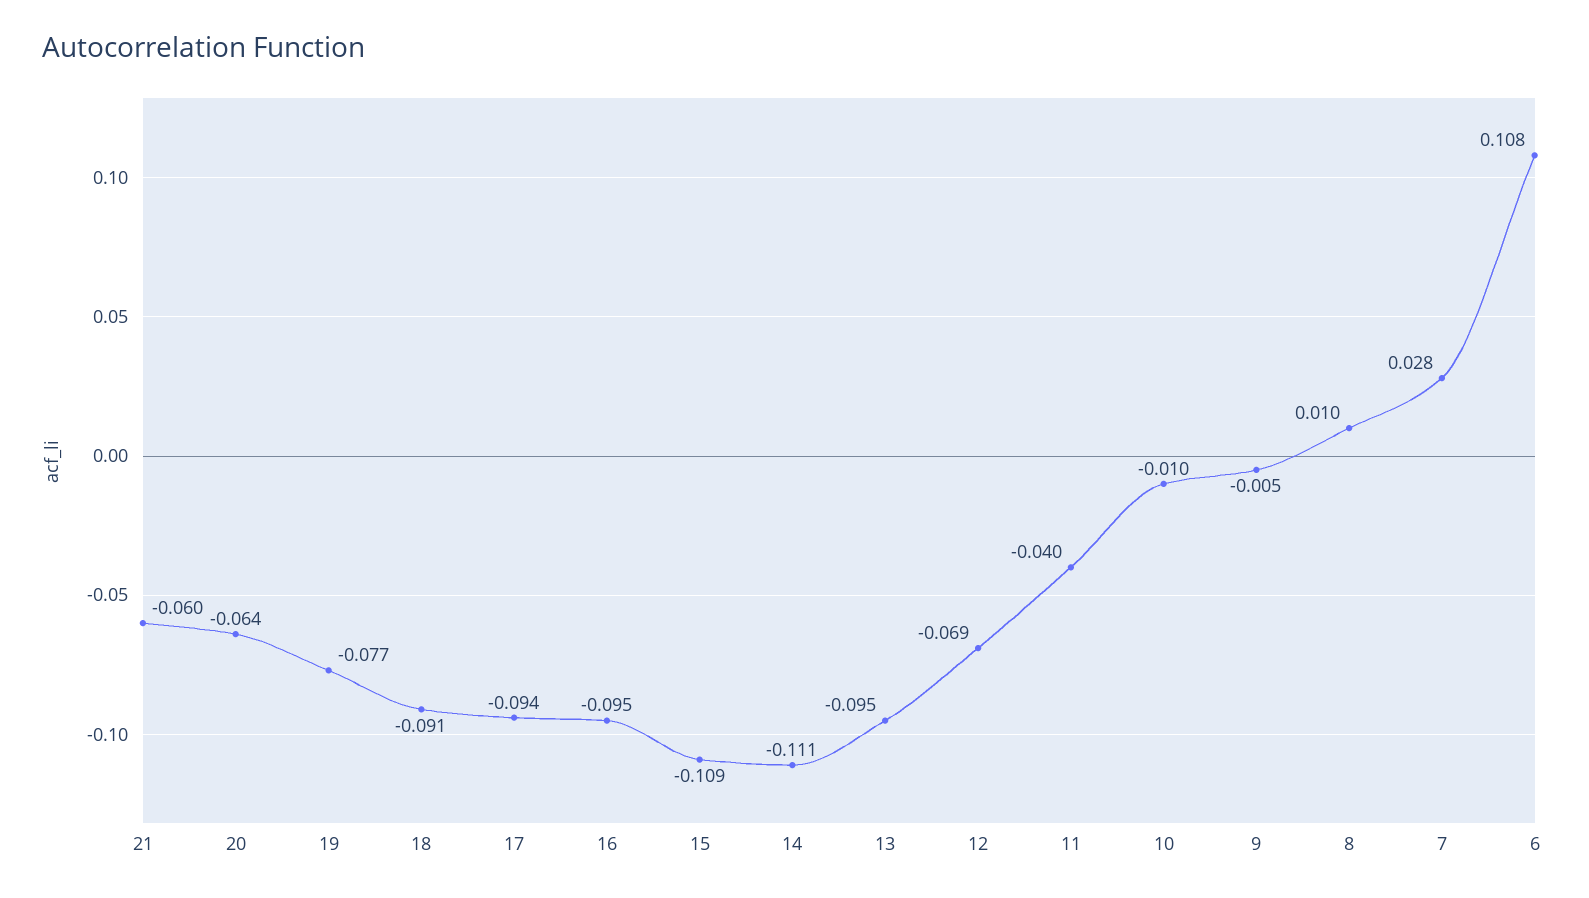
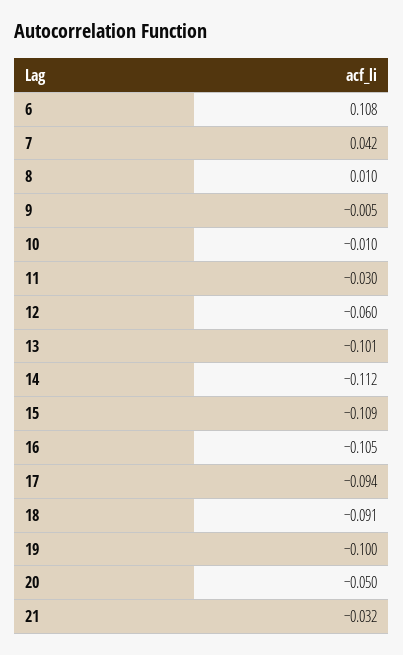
21: -0.06 -> -0.032
20: -0.064 -> -0.05
19: -0.077 -> -0.1
16: -0.095 -> -0.105
14: -0.111 -> -0.112
13: -0.095 -> -0.101
12: -0.069 -> -0.06
11: -0.04 -> -0.03
7: 0.028 -> 0.042

